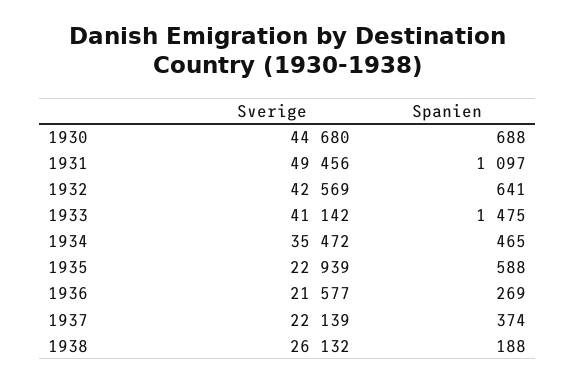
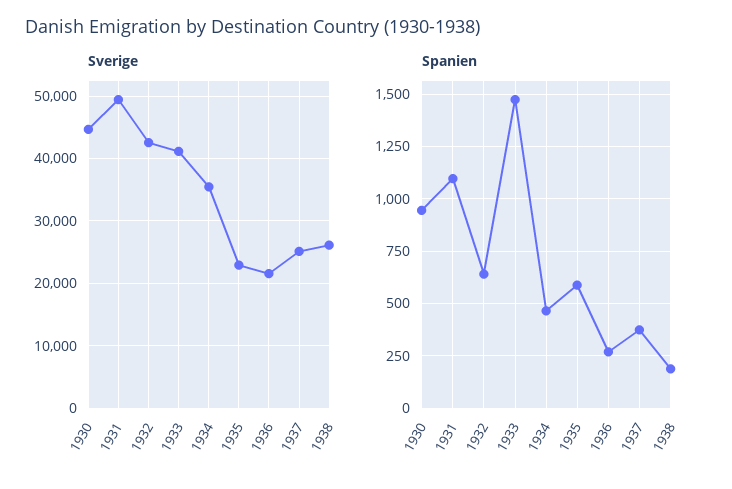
Spanien, 1930: 688 -> 950
Sverige, 1937: 22139 -> 25000

